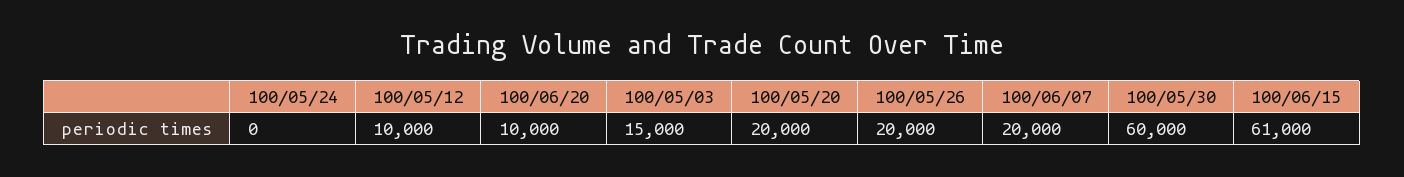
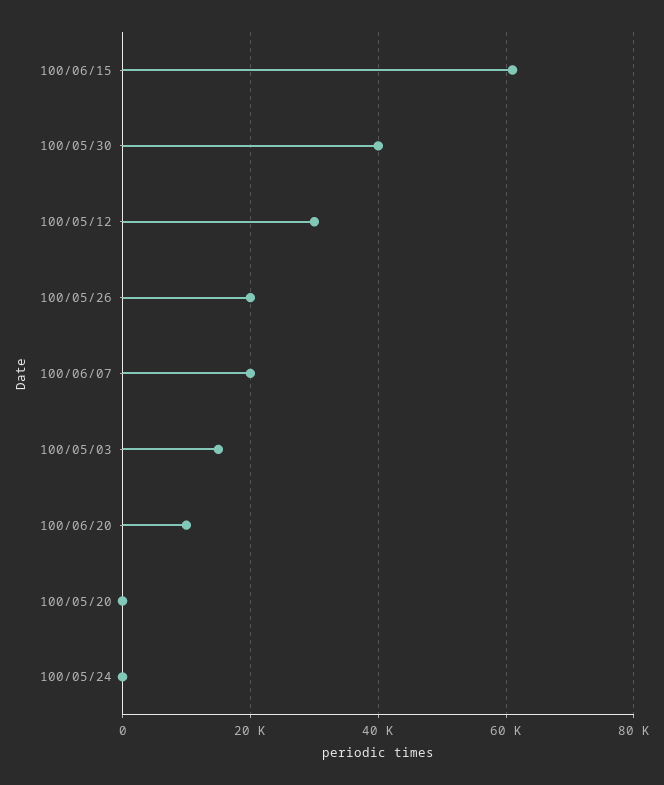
100/05/12: 10000 -> 30000
100/05/20: 20000 -> 0
100/05/30: 60000 -> 40000

